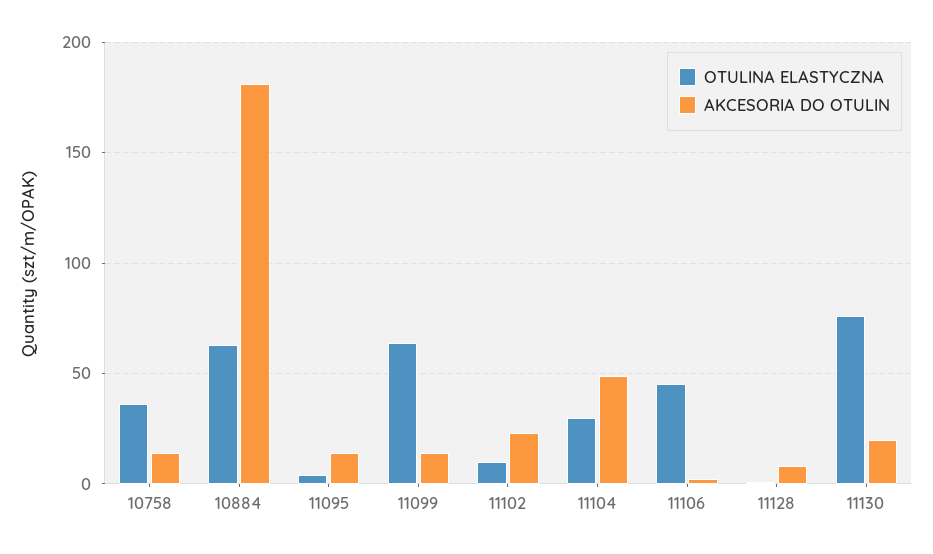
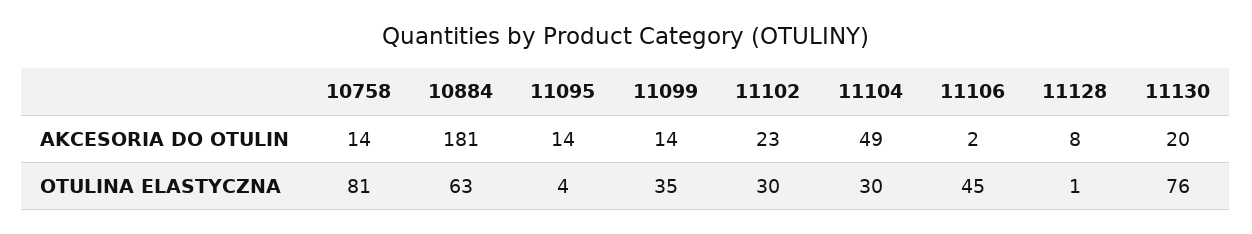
OTULINA ELASTYCZNA, 10758: 35 -> 81
OTULINA ELASTYCZNA, 11099: 65 -> 35
OTULINA ELASTYCZNA, 11102: 10 -> 30

